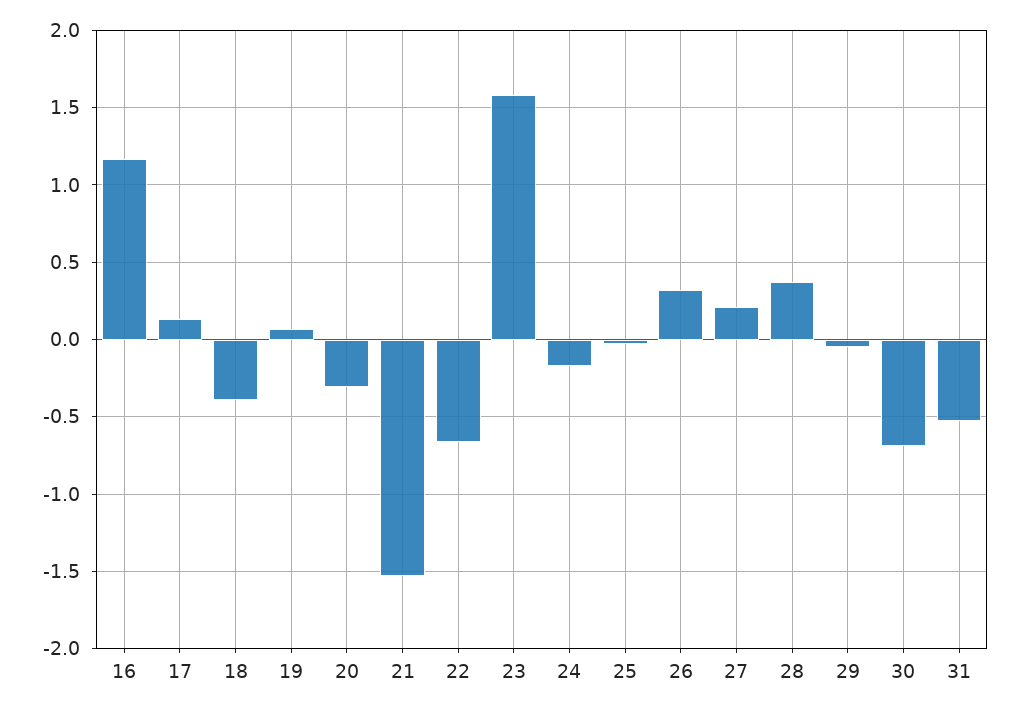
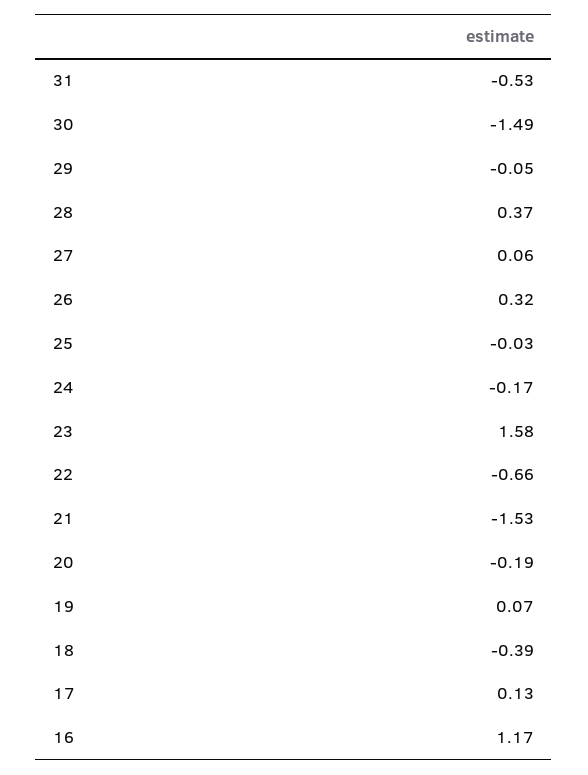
20: -0.3 -> -0.19
27: 0.2 -> 0.06
30: -0.7 -> -1.49

